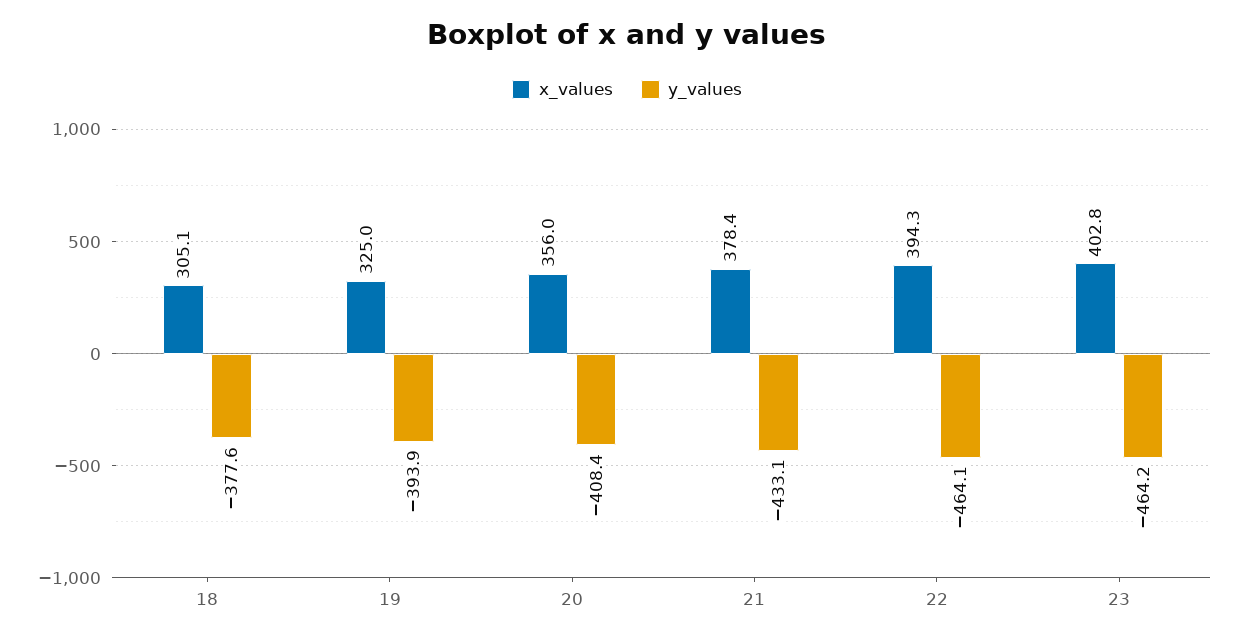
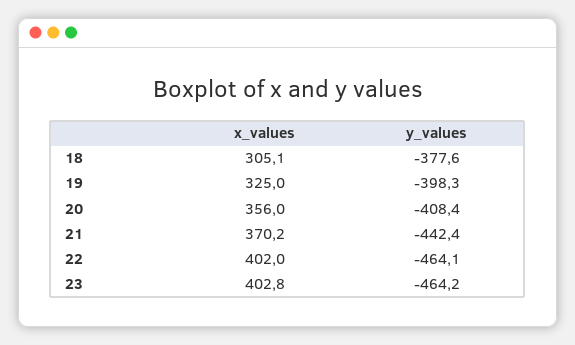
y_values, 19: -393.9 -> -398.3
x_values, 21: 378.4 -> 370.2
y_values, 21: -433.1 -> -442.4
x_values, 22: 394.3 -> 402

